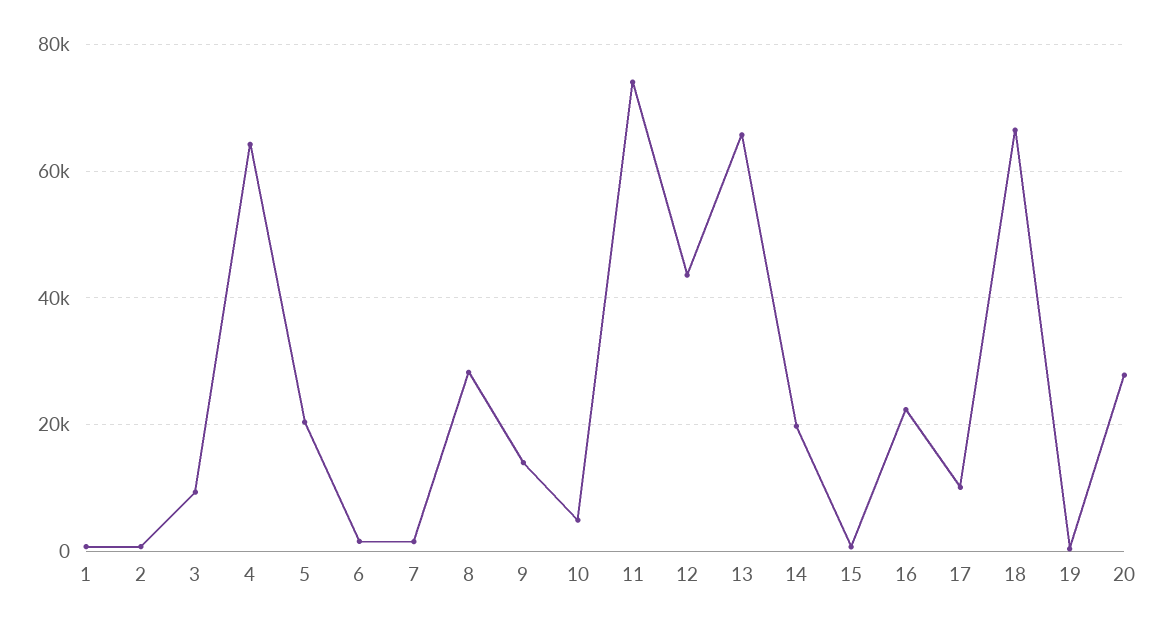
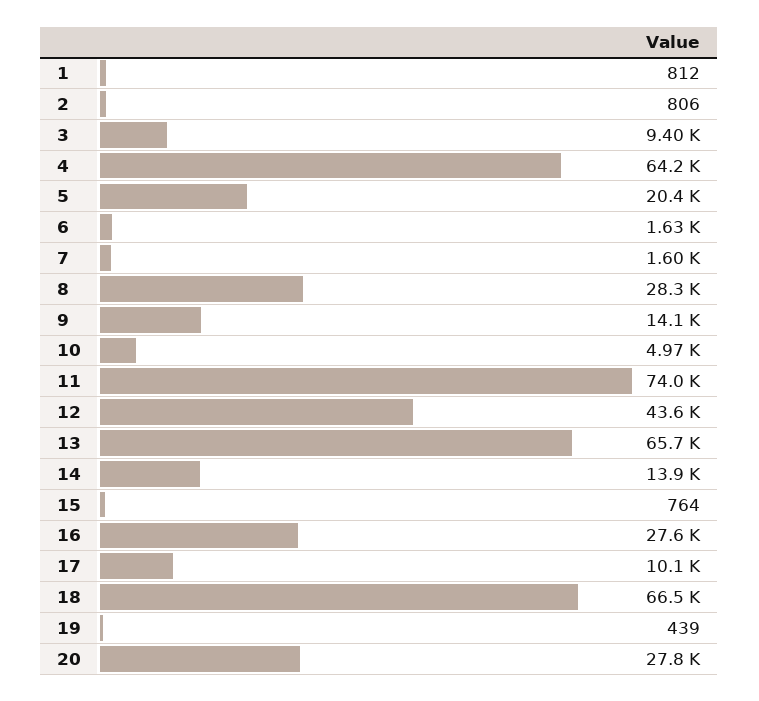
14: 20000 -> 13900
16: 22000 -> 27600

